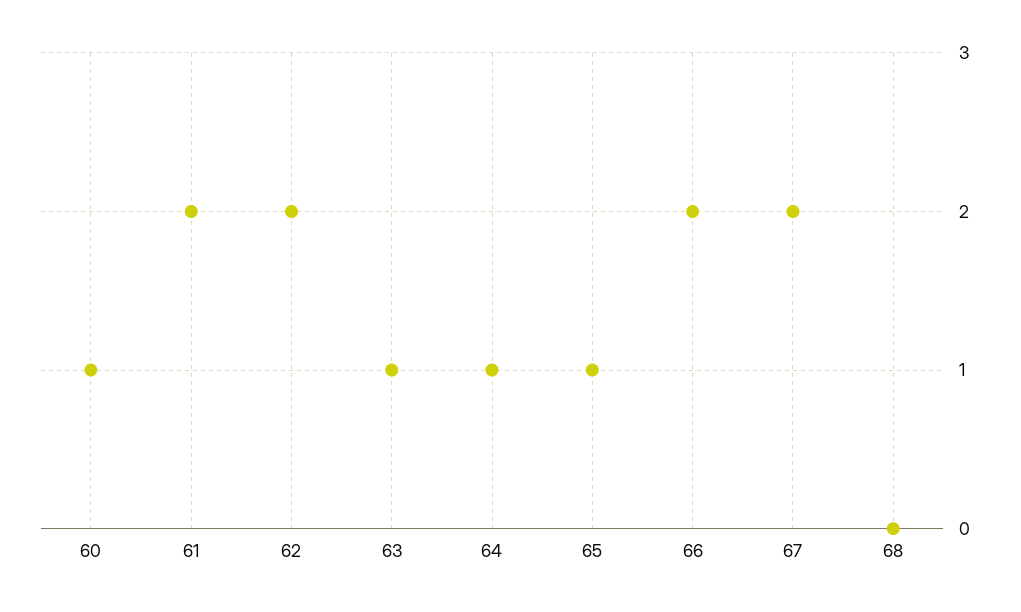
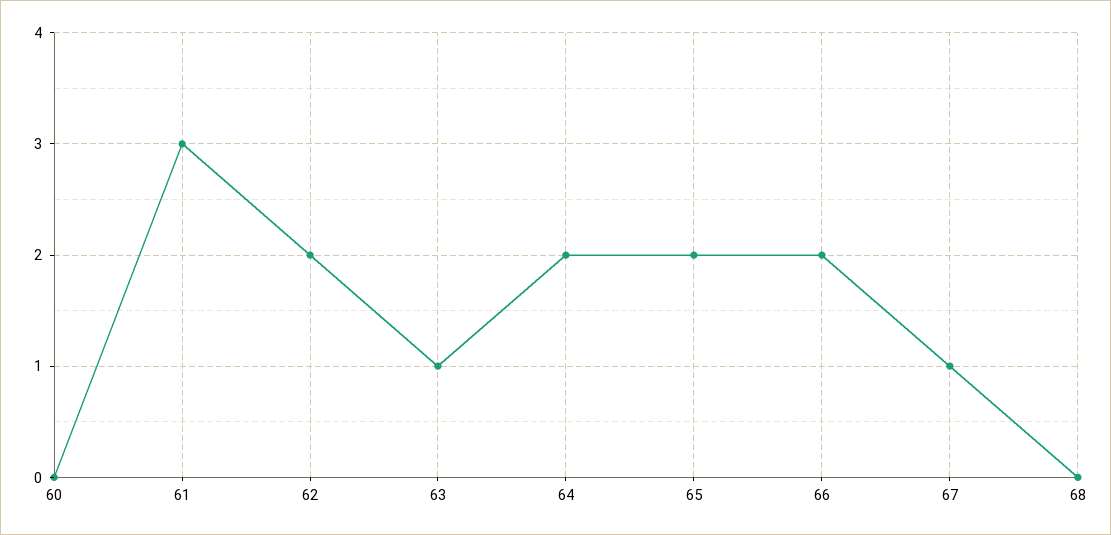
60: 1 -> 0
61: 2 -> 3
64: 1 -> 2
65: 1 -> 2
67: 2 -> 1

